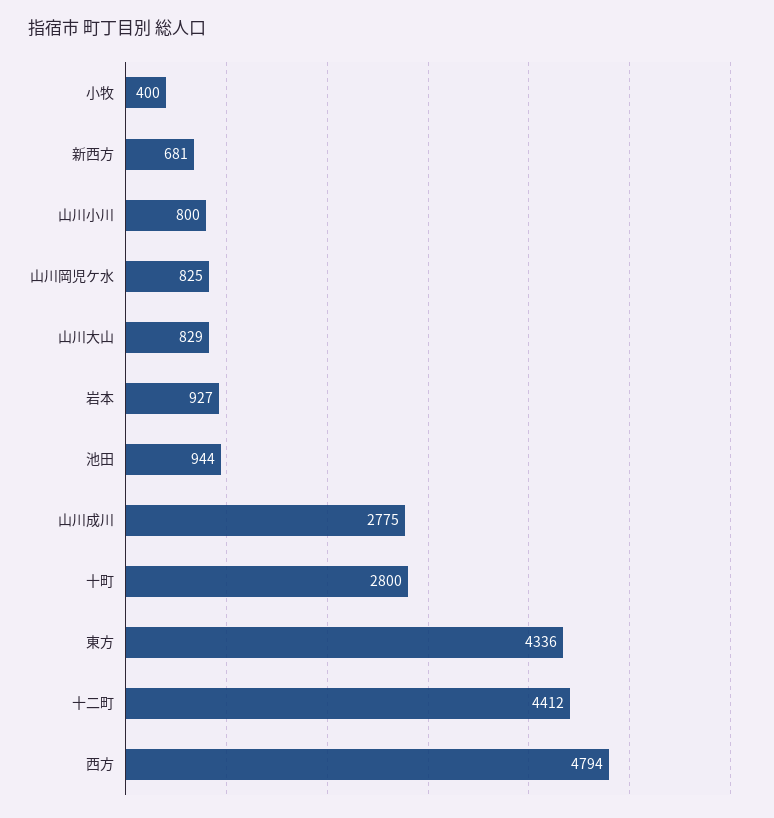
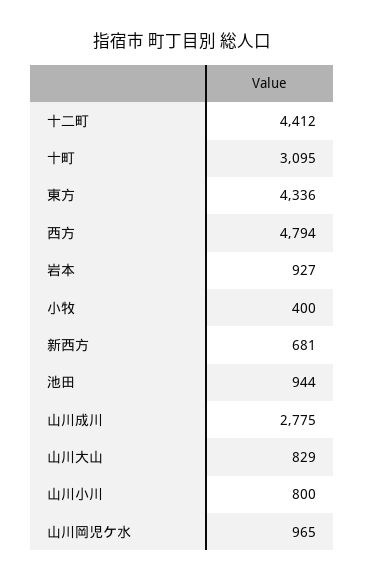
山川岡児ケ水: 825 -> 965
十町: 2800 -> 3095

